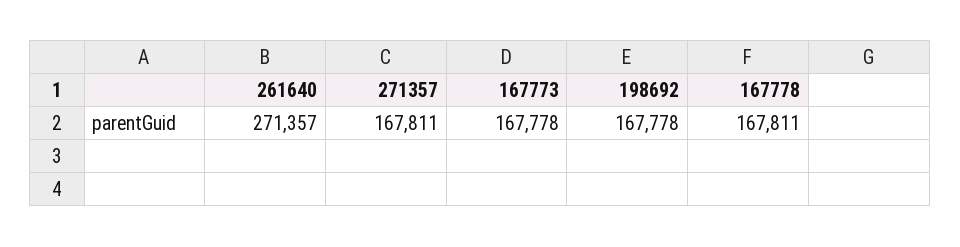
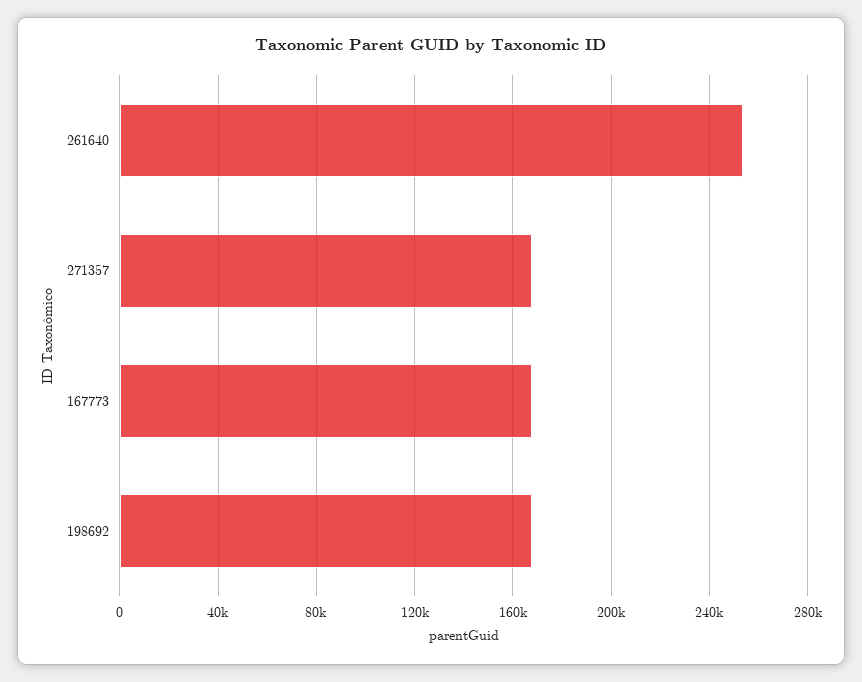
261640: 271357 -> 255000
167778: 167811 -> none

